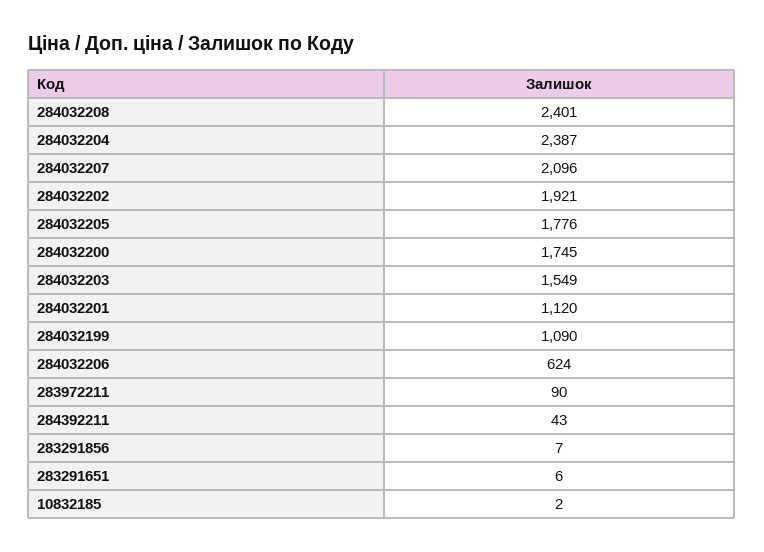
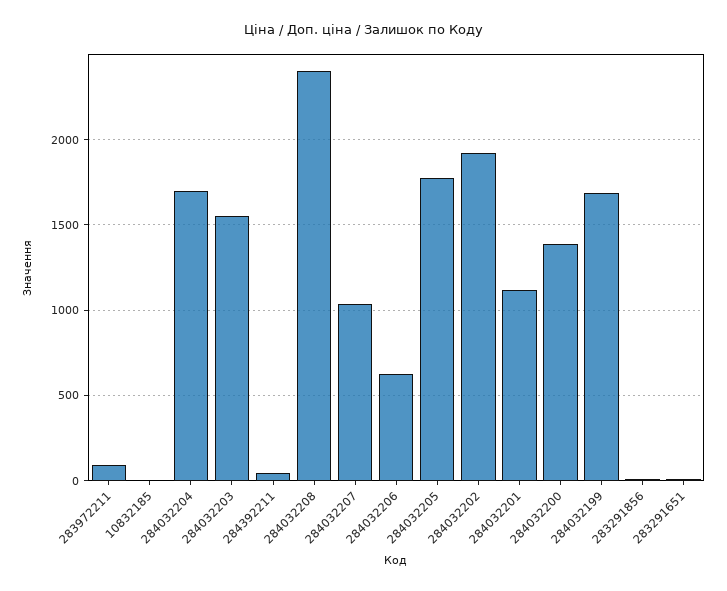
284032204: 2387 -> 1700
284032207: 2096 -> 1050
284032200: 1745 -> 1400
284032199: 1090 -> 1700

